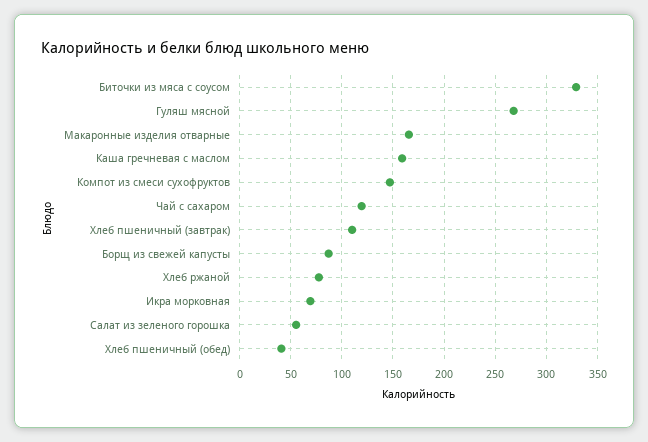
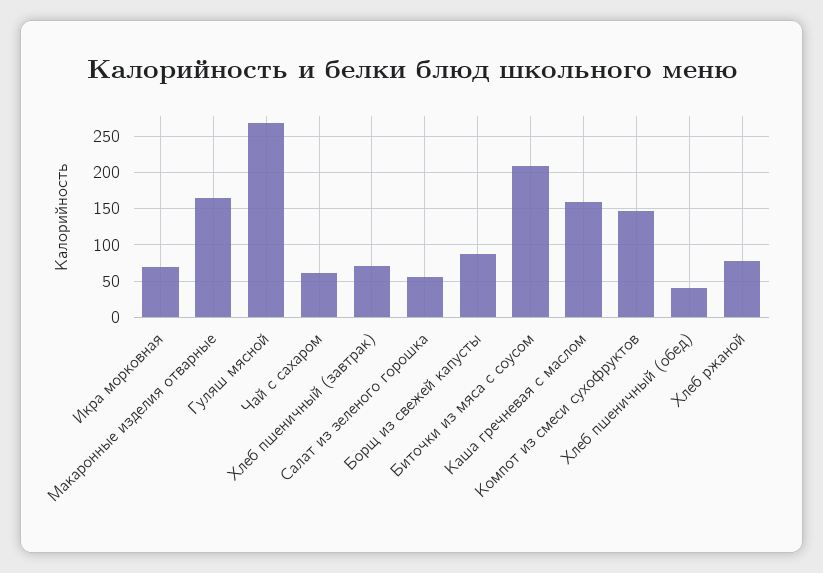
Биточки из мяса с соусом: 330 -> 210
Чай с сахаром: 120 -> 60
Хлеб пшеничный (завтрак): 110 -> 70

